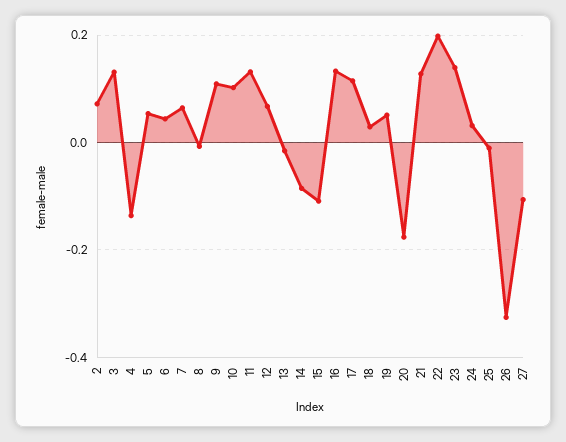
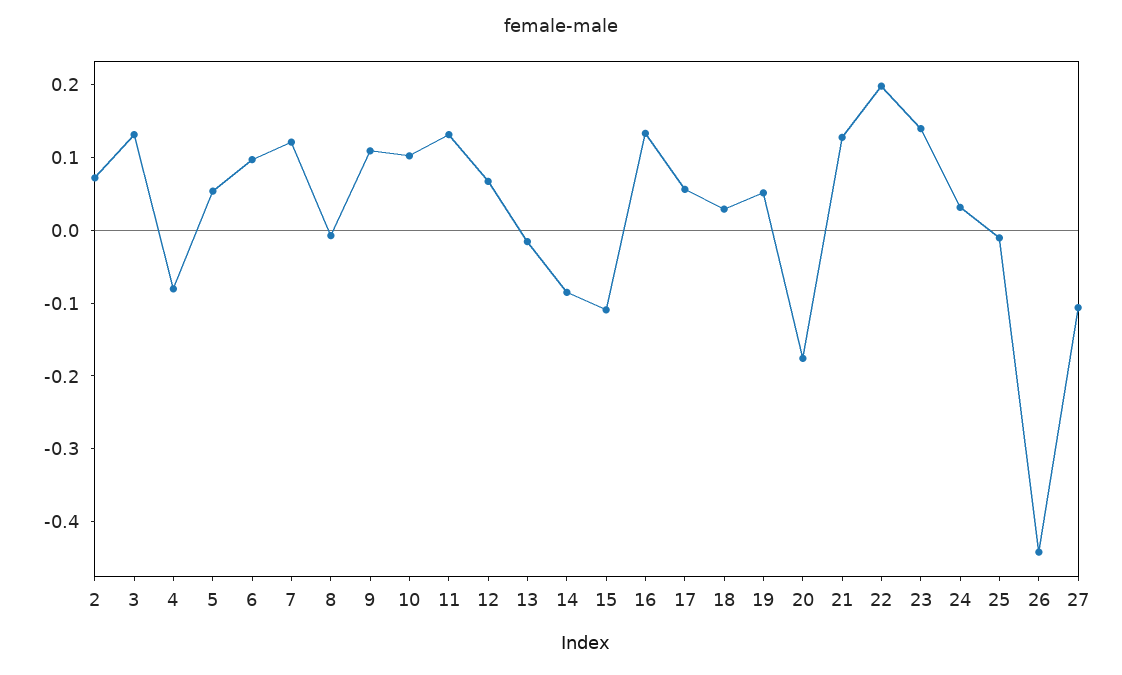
4: -0.14 -> -0.08
6: 0.04 -> 0.1
7: 0.06 -> 0.12
17: 0.12 -> 0.06
26: -0.32 -> -0.44

